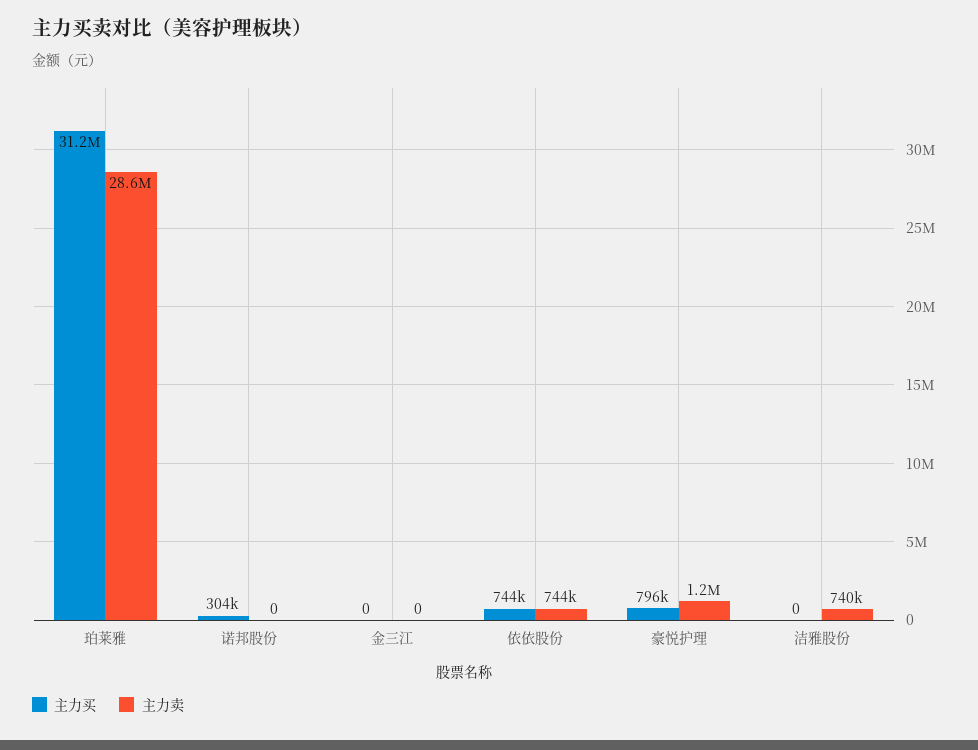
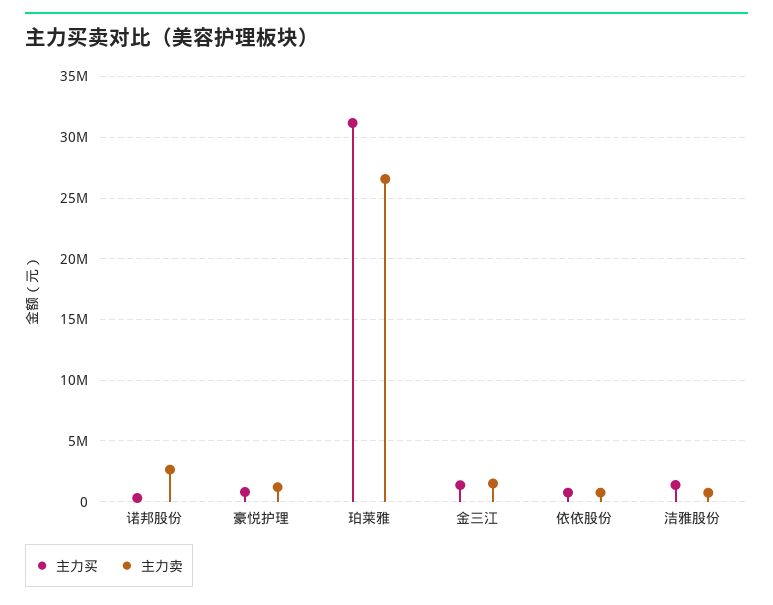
主力卖, 珀莱雅: 28600000 -> 26500000
主力卖, 诺邦股份: 0 -> 2500000
主力买, 金三江: 0 -> 1500000
主力卖, 金三江: 0 -> 1500000
主力买, 洁雅股份: 0 -> 1500000

